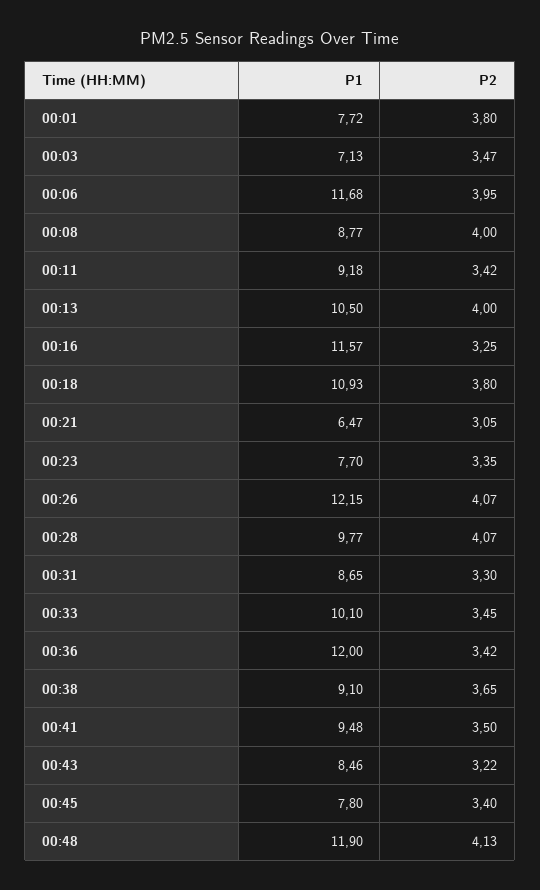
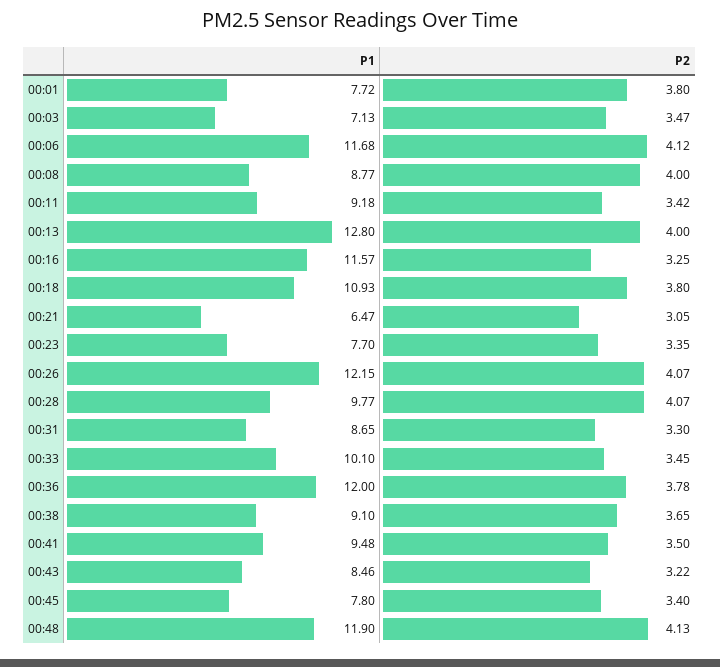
P2, 00:06: 3.95 -> 4.12
P1, 00:13: 10.5 -> 12.8
P2, 00:36: 3.42 -> 3.78

